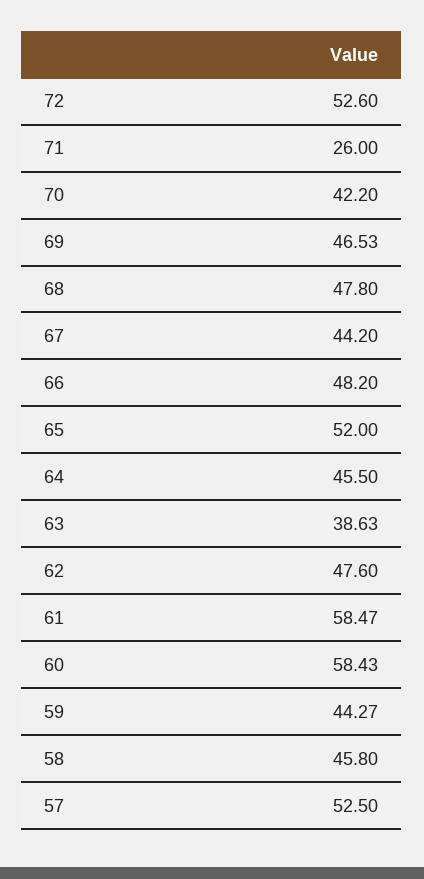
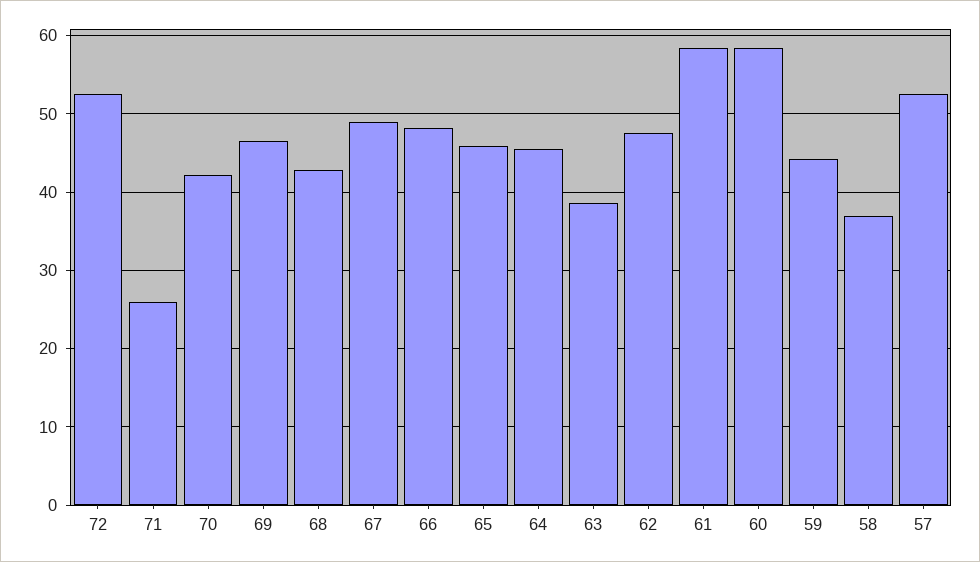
68: 47.8 -> 43
67: 44.2 -> 49
65: 52 -> 46
58: 45.8 -> 37

